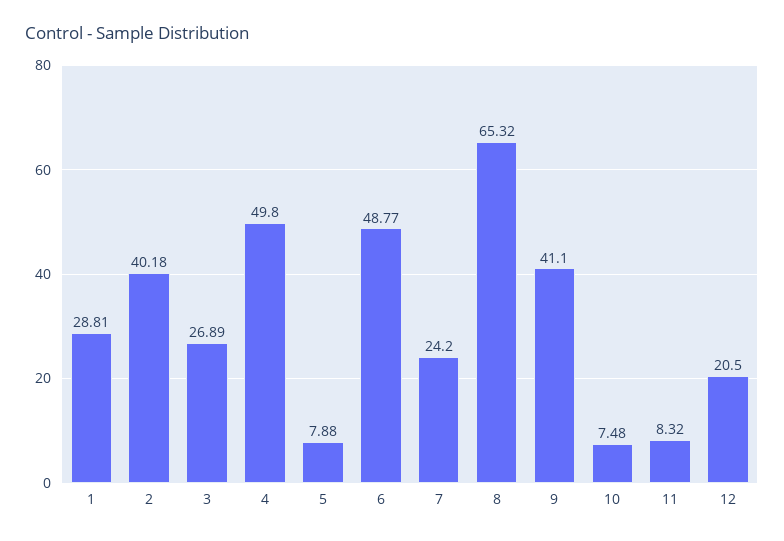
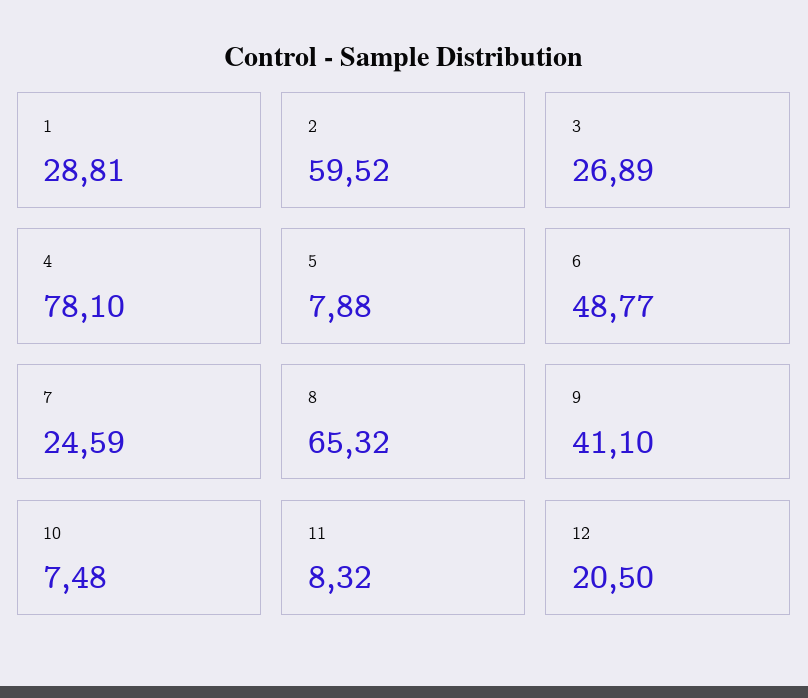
2: 40.18 -> 59.52
4: 49.8 -> 78.1
7: 24.2 -> 24.59

